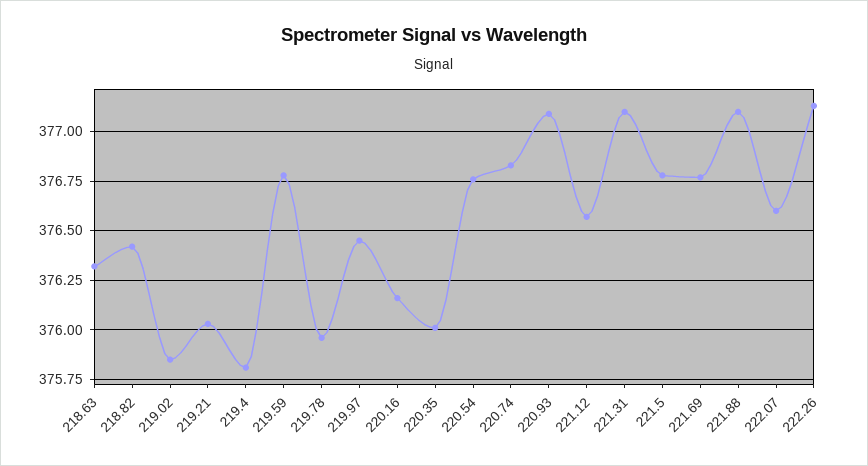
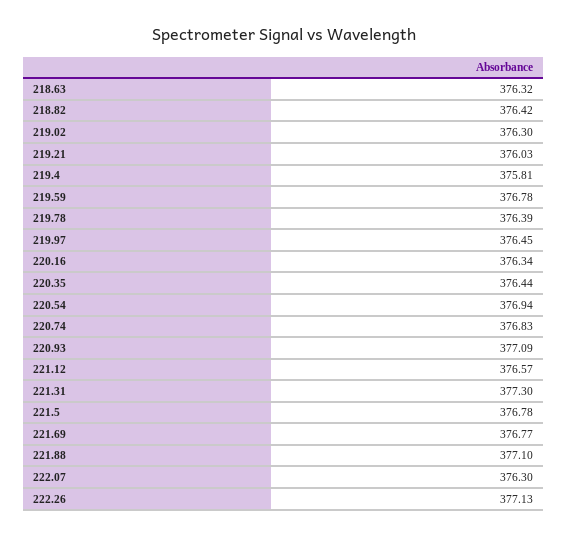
219.02: 375.85 -> 376.3
219.78: 375.95 -> 376.39
220.16: 376.15 -> 376.34
220.35: 376 -> 376.44
220.54: 376.75 -> 376.94
221.31: 377.1 -> 377.3
222.07: 376.6 -> 376.3

